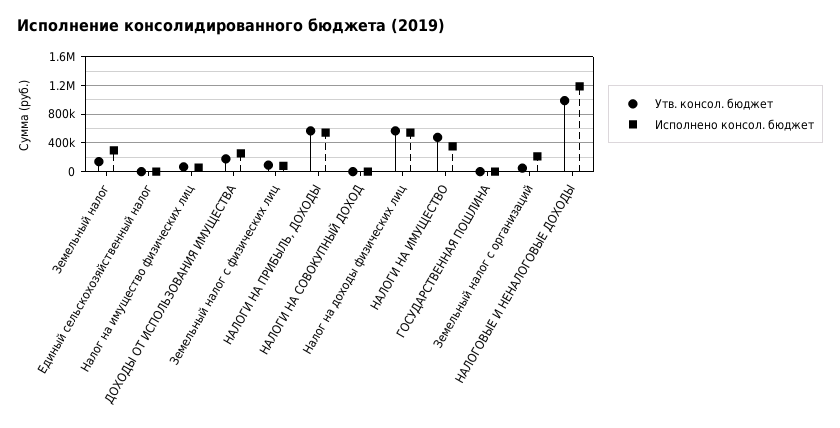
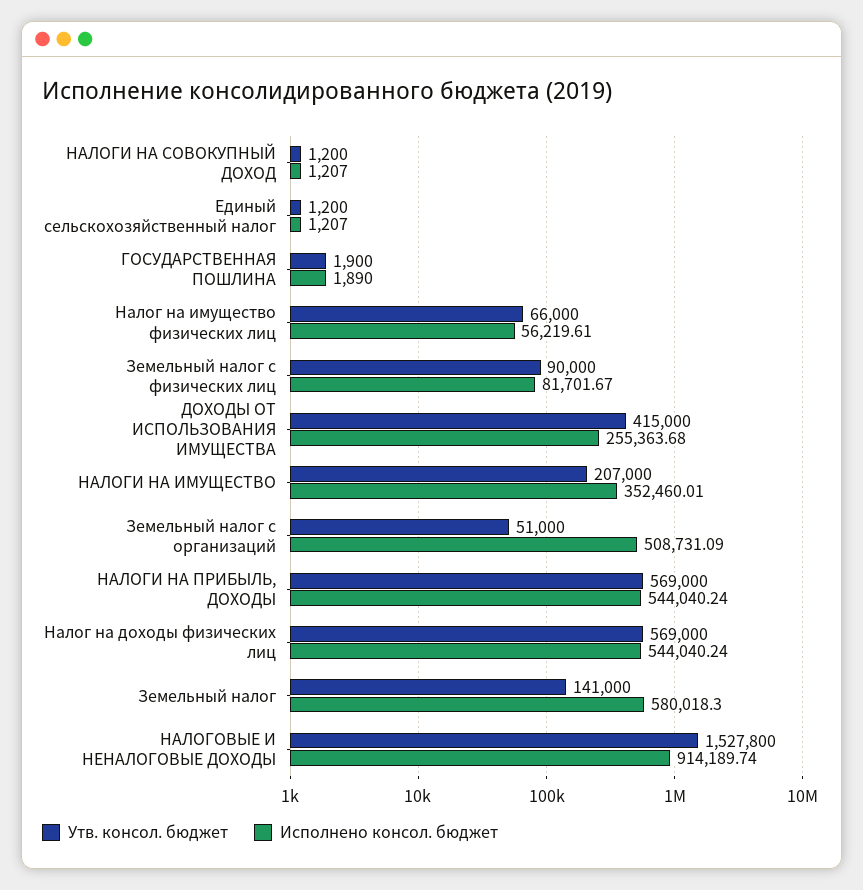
Исполнено консол. бюджет, Земельный налог: 300000 -> 580018.3
Утв. консол. бюджет, ДОХОДЫ ОТ ИСПОЛЬЗОВАНИЯ ИМУЩЕСТВА: 200000 -> 415000
Утв. консол. бюджет, НАЛОГИ НА ИМУЩЕСТВО: 500000 -> 207000
Исполнено консол. бюджет, Земельный налог с организаций: 200000 -> 508731.09
Утв. консол. бюджет, НАЛОГОВЫЕ И НЕНАЛОГОВЫЕ ДОХОДЫ: 1000000 -> 1527800
Исполнено консол. бюджет, НАЛОГОВЫЕ И НЕНАЛОГОВЫЕ ДОХОДЫ: 1200000 -> 914189.74

